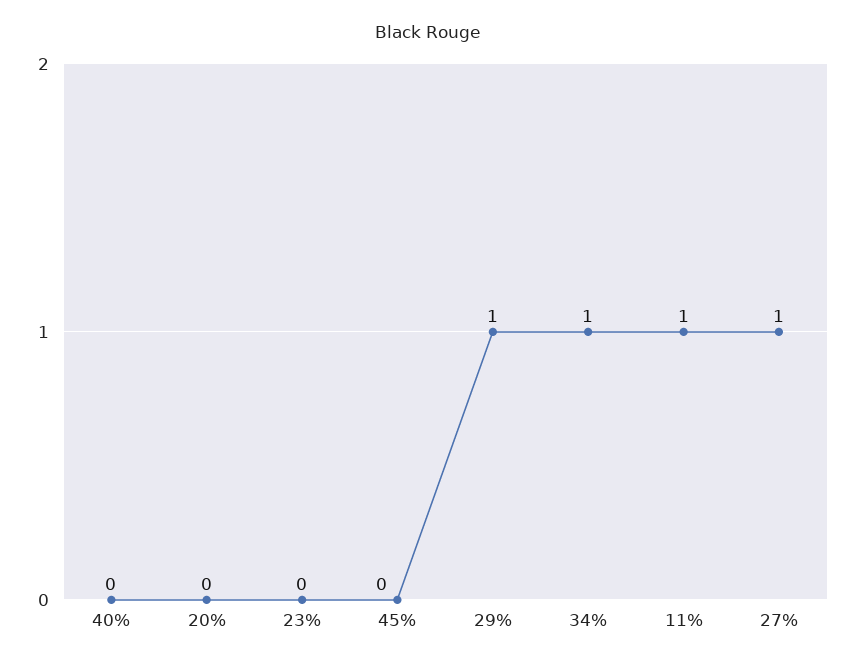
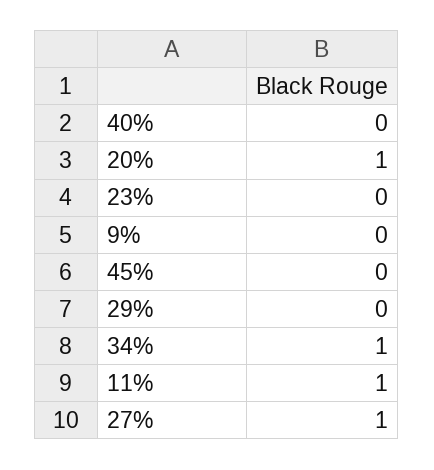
20%: 0 -> 1
29%: 1 -> 0
9%: none -> 0

